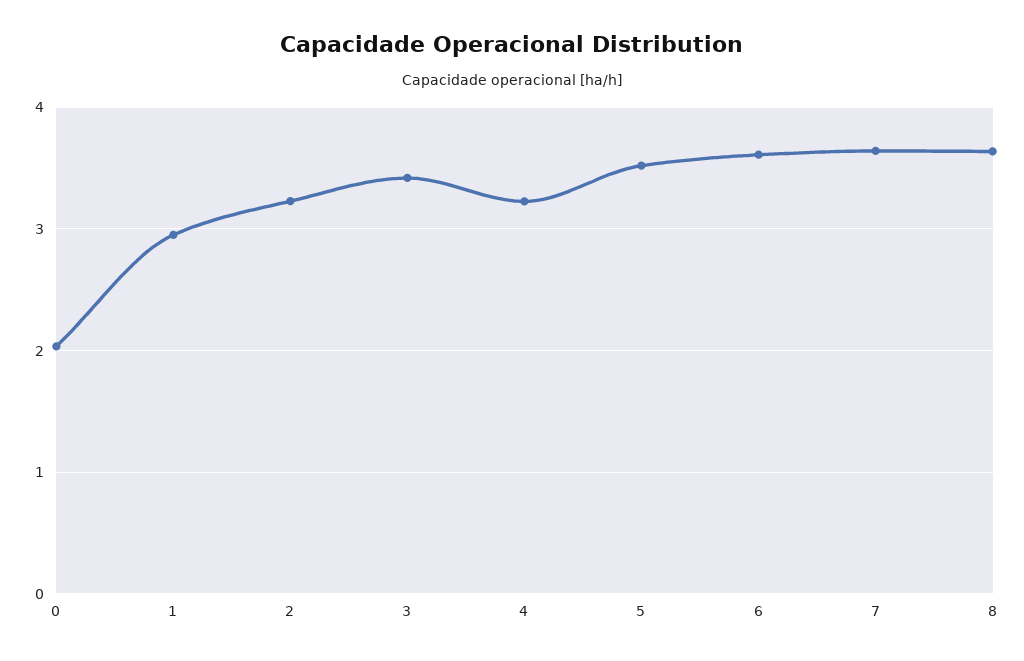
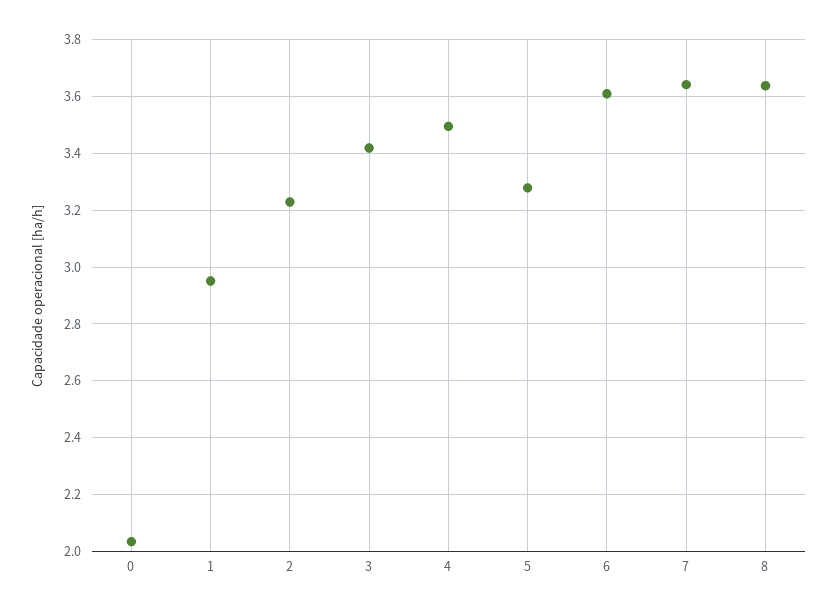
4: 3.2 -> 3.5
5: 3.5 -> 3.275

